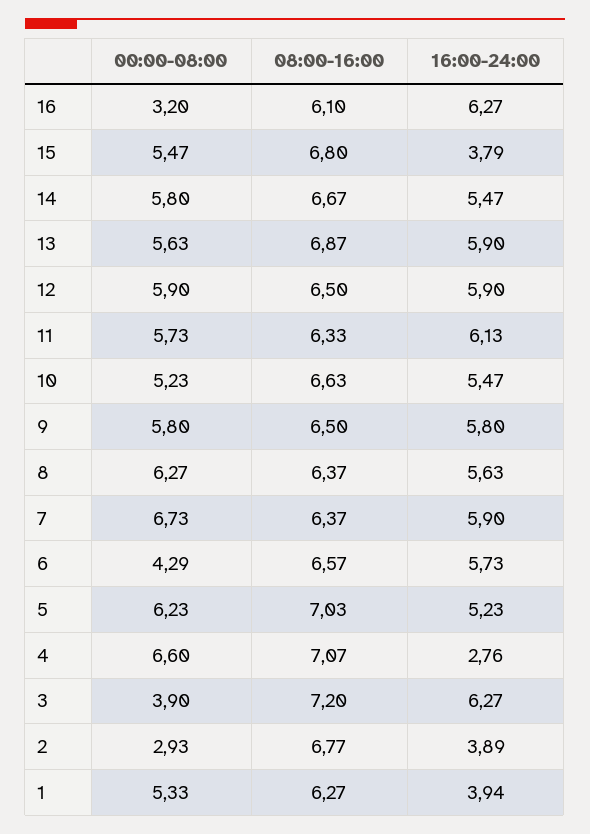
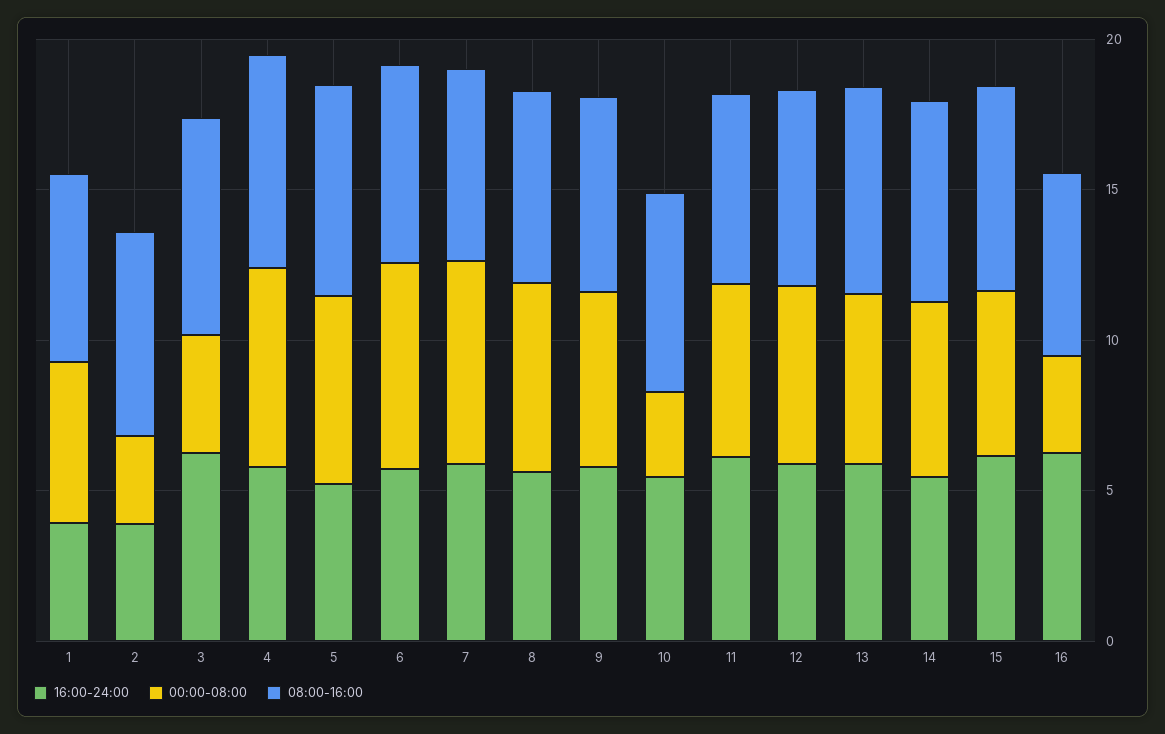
16:00-24:00, 15: 3.79 -> 6
00:00-08:00, 10: 5.23 -> 3
00:00-08:00, 6: 4.29 -> 7
16:00-24:00, 4: 2.76 -> 6

